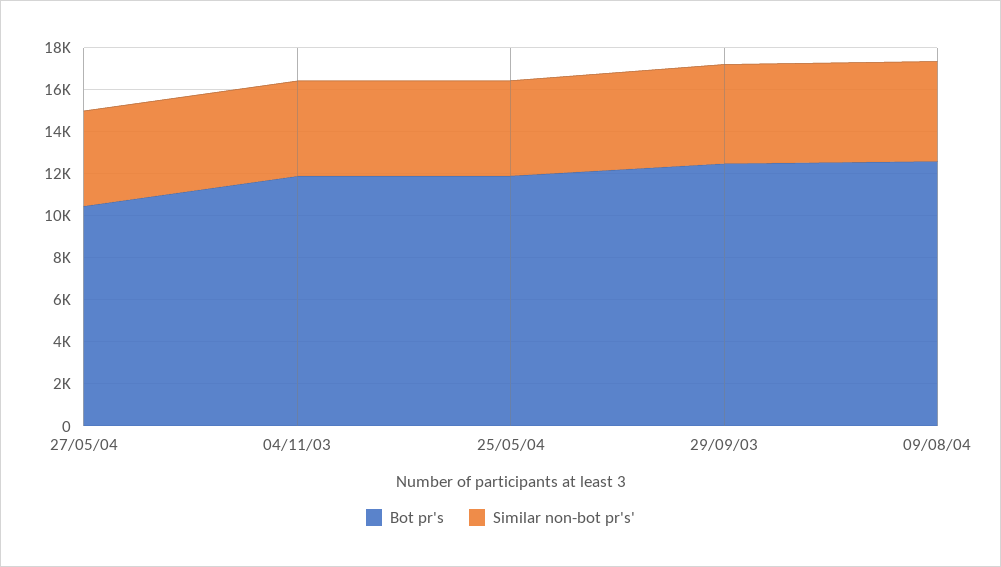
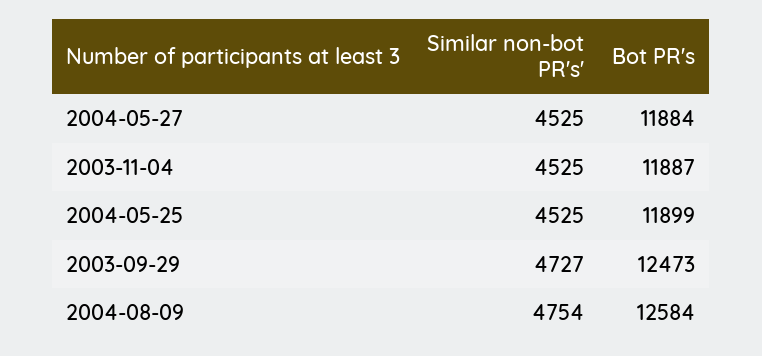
Bot pr's, 27/05/04: 10500 -> 11884

